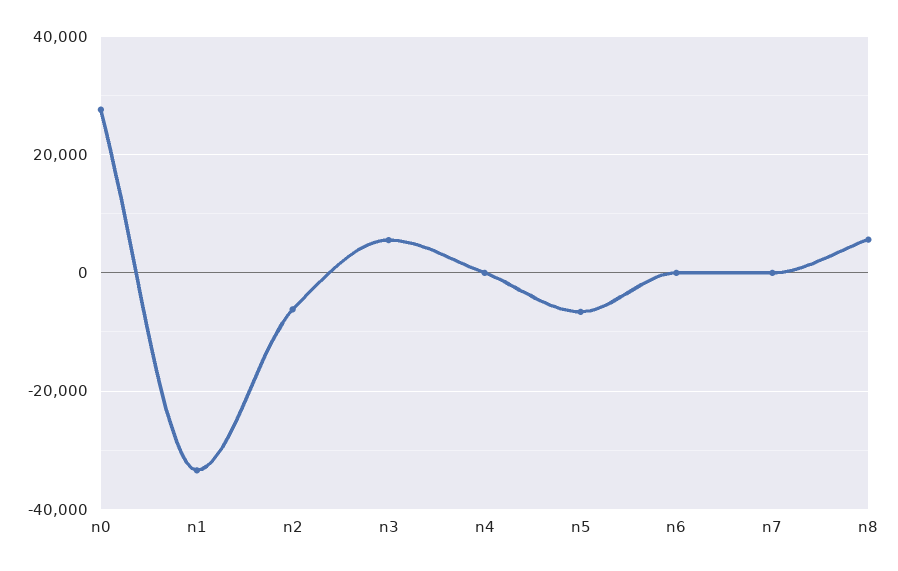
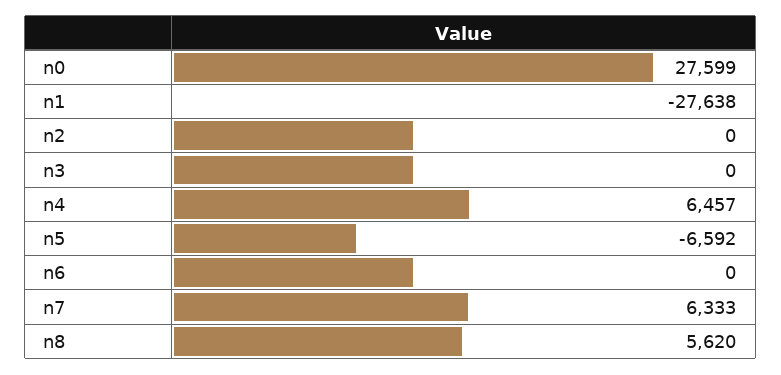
n1: -34000 -> -27638
n2: -6000 -> 0
n3: 6000 -> 0
n4: 0 -> 6457
n7: 0 -> 6333

